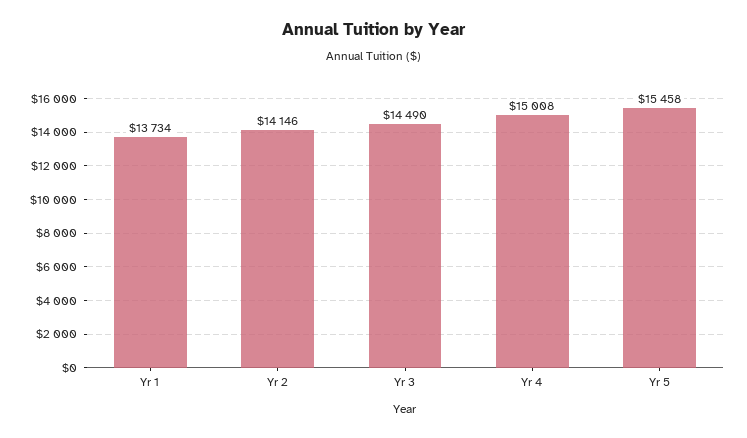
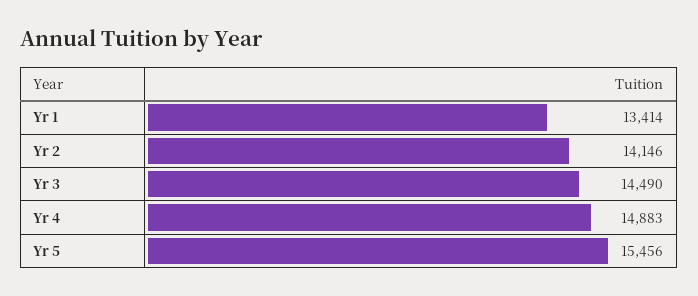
Yr 1: 13734 -> 13414
Yr 4: 15008 -> 14883
Yr 5: 15458 -> 15456

